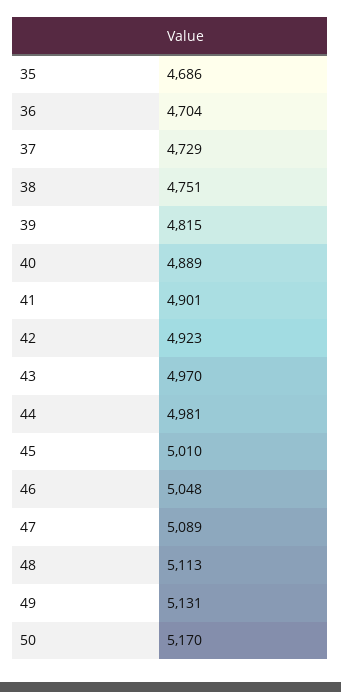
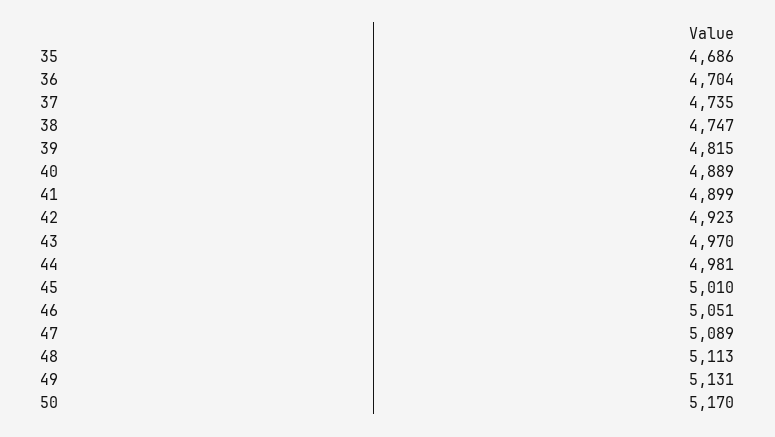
37: 4729 -> 4735
38: 4751 -> 4747
41: 4901 -> 4899
46: 5048 -> 5051

